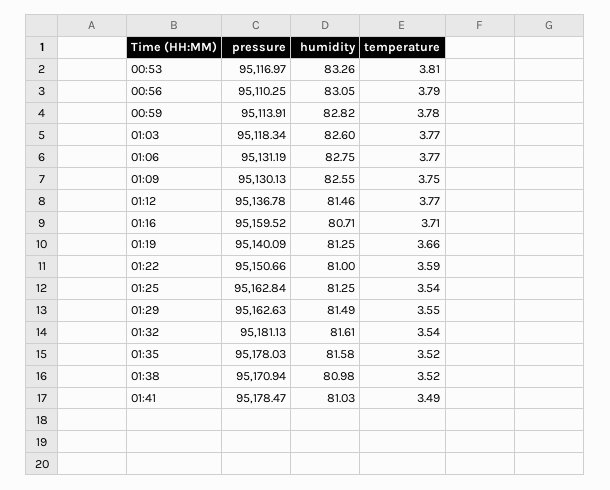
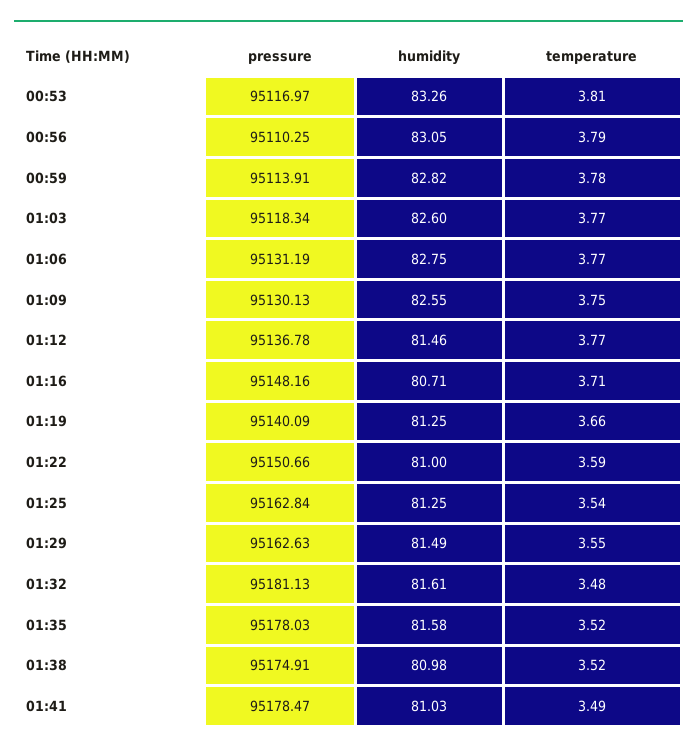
pressure, 01:16: 95159.52 -> 95148.16
temperature, 01:32: 3.54 -> 3.48
pressure, 01:38: 95170.94 -> 95174.91

